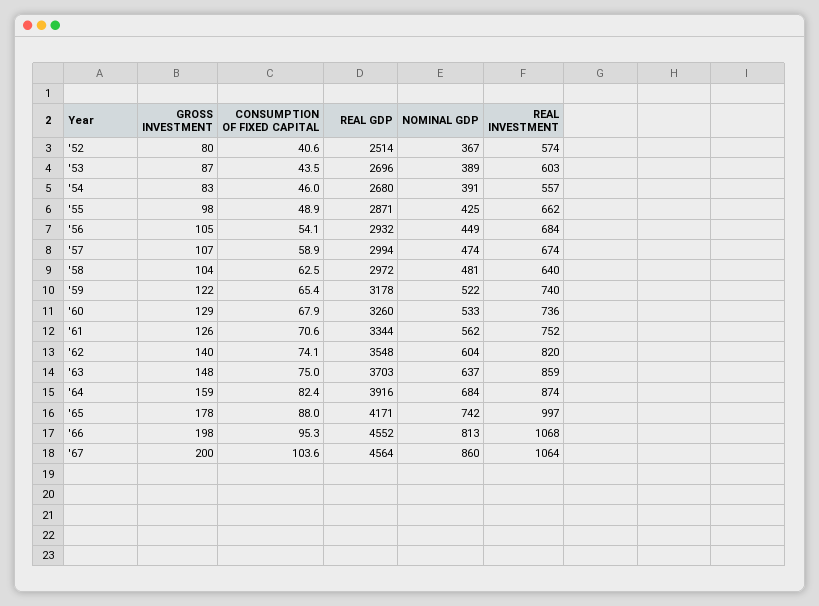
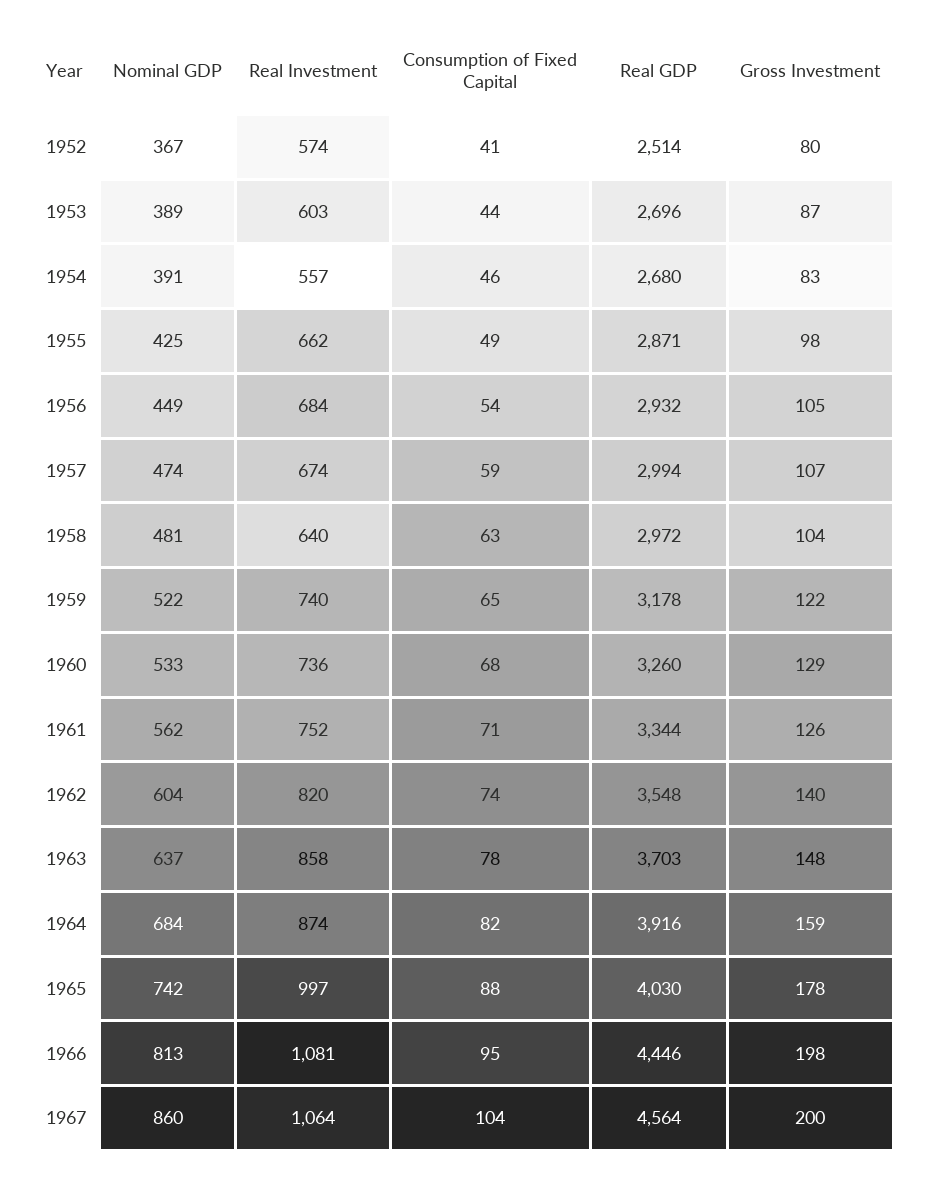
CONSUMPTION OF FIXED CAPITAL, '63: 75 -> 78
REAL INVESTMENT, '63: 859 -> 858
REAL GDP, '65: 4171 -> 4030
REAL GDP, '66: 4552 -> 4446
REAL INVESTMENT, '66: 1068 -> 1081

